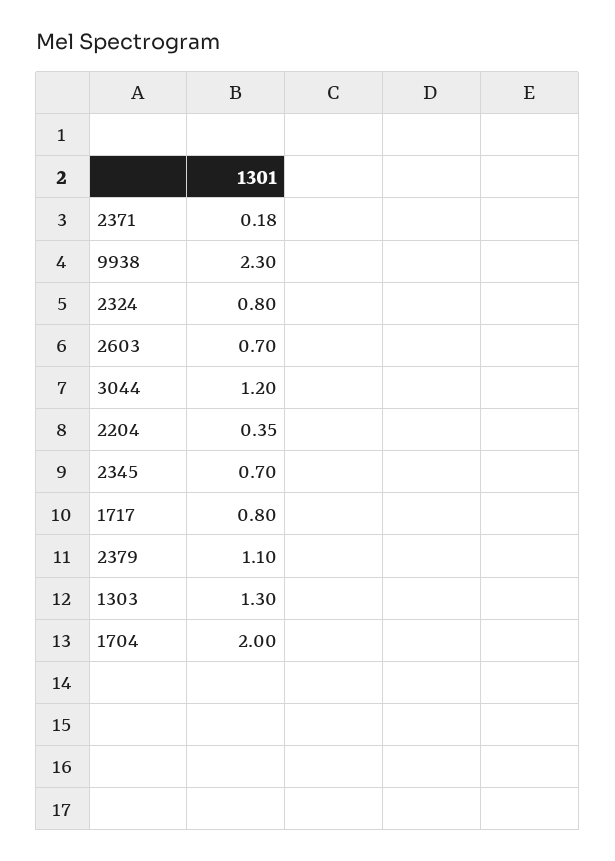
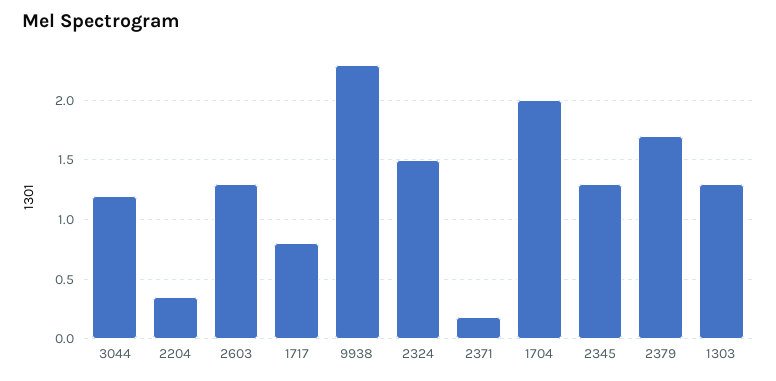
2324: 0.8 -> 1.5
2603: 0.7 -> 1.3
2345: 0.7 -> 1.3
2379: 1.1 -> 1.7

